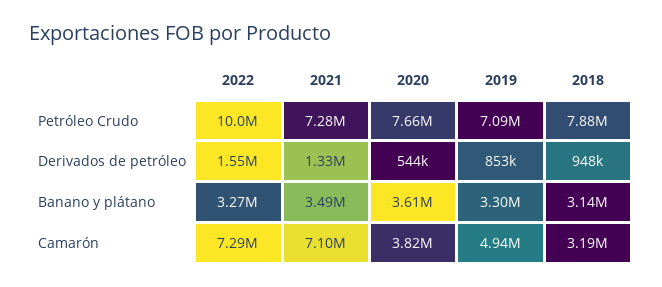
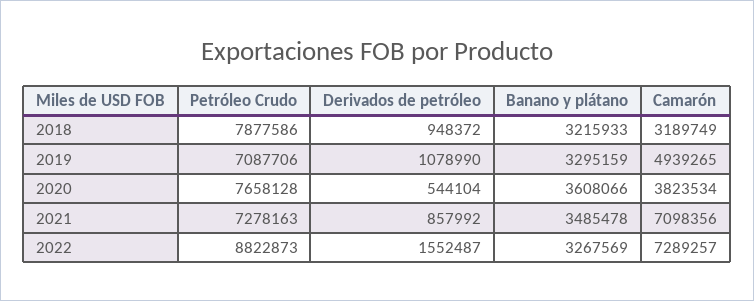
2022, Petróleo Crudo: 10000000 -> 8822873
2021, Derivados de petróleo: 1330000 -> 857992
2019, Derivados de petróleo: 853000 -> 1078990
2018, Banano y plátano: 3140000 -> 3215933

